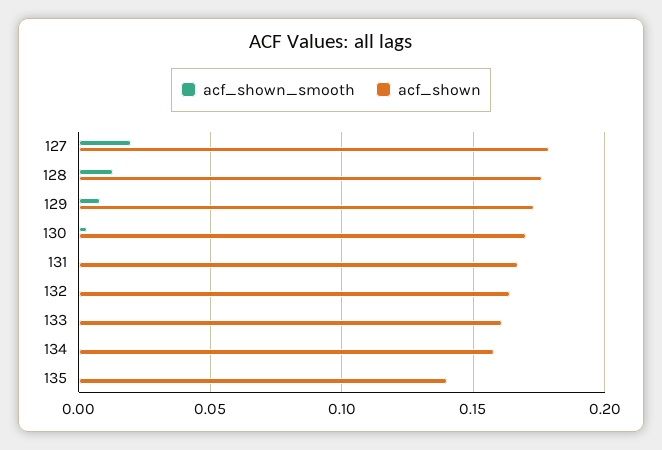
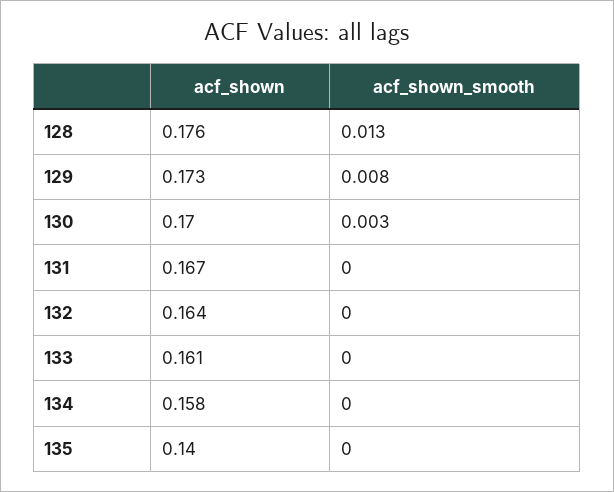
acf_shown_smooth, 127: 0.02 -> none
acf_shown, 127: 0.18 -> none

